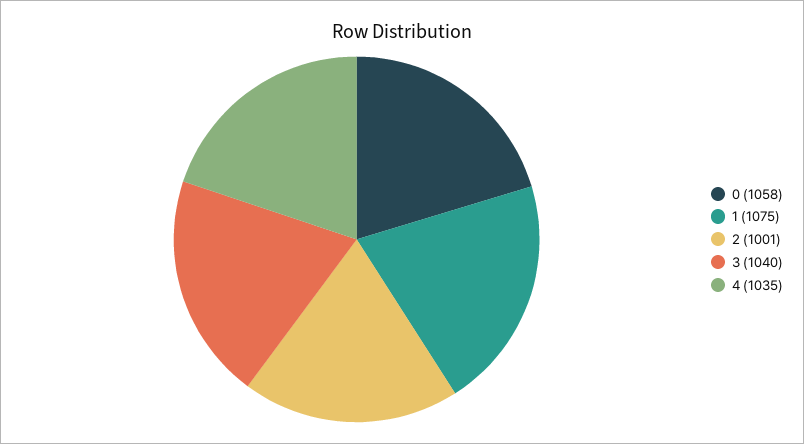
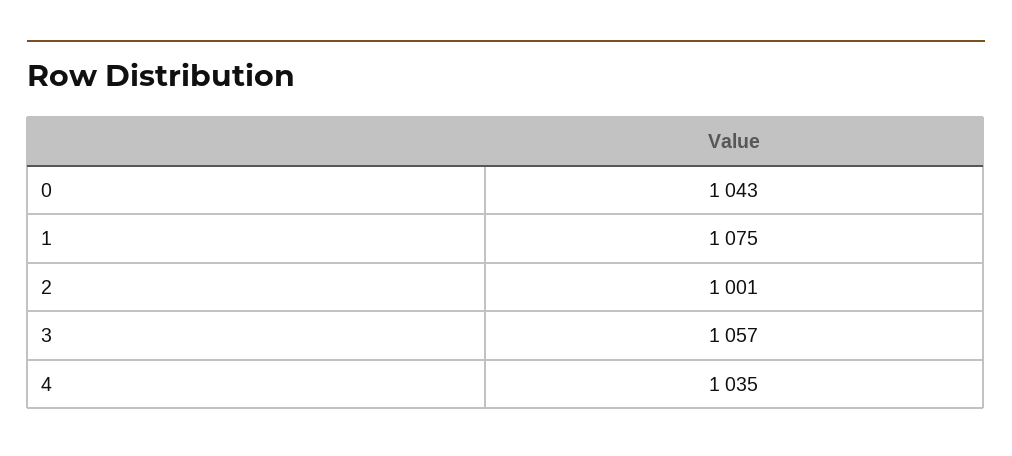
0: 1058 -> 1043
3: 1040 -> 1057

